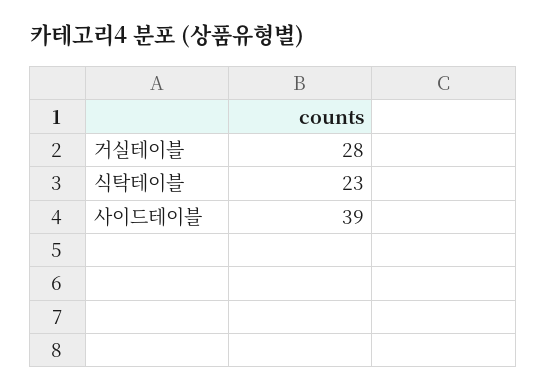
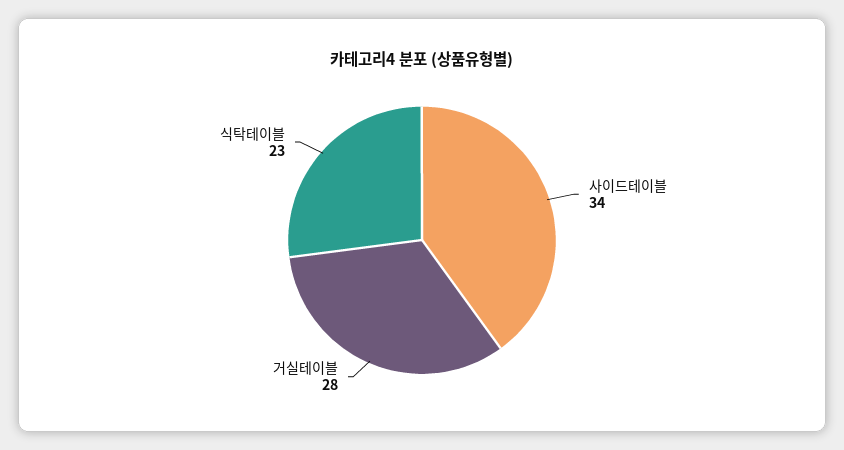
사이드테이블: 39 -> 34

